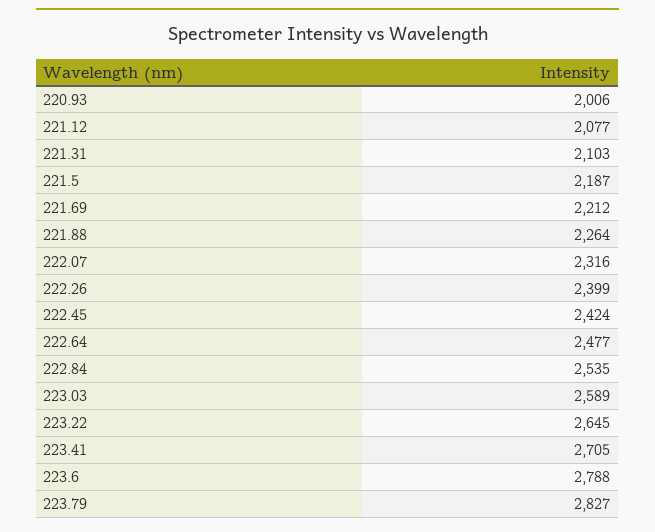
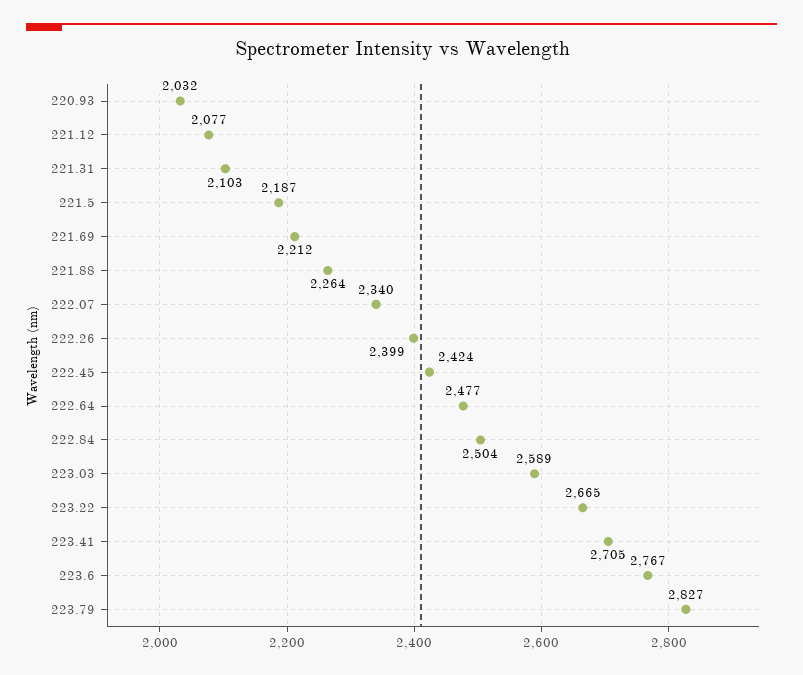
220.93: 2006 -> 2032
222.07: 2316 -> 2340
222.84: 2535 -> 2504
223.22: 2645 -> 2665
223.6: 2788 -> 2767

